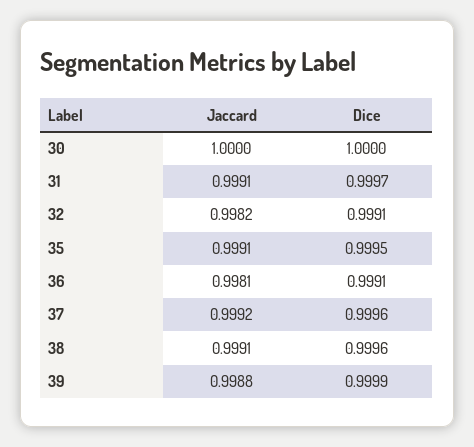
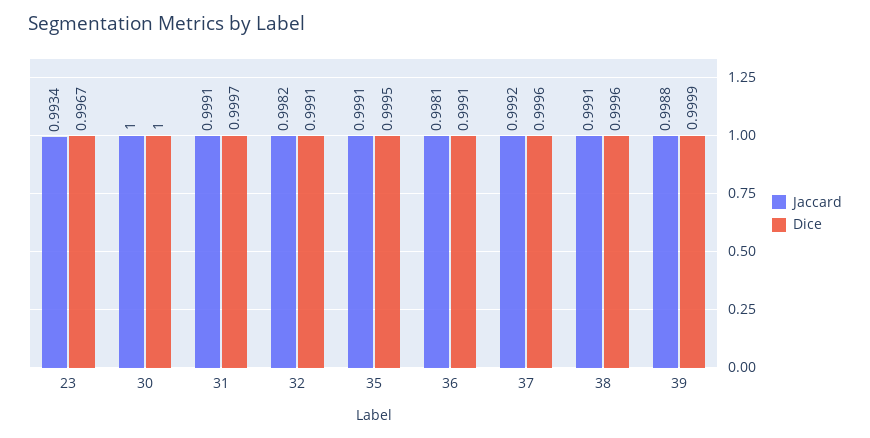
Jaccard, 23: none -> 0.9934
Dice, 23: none -> 0.9967

